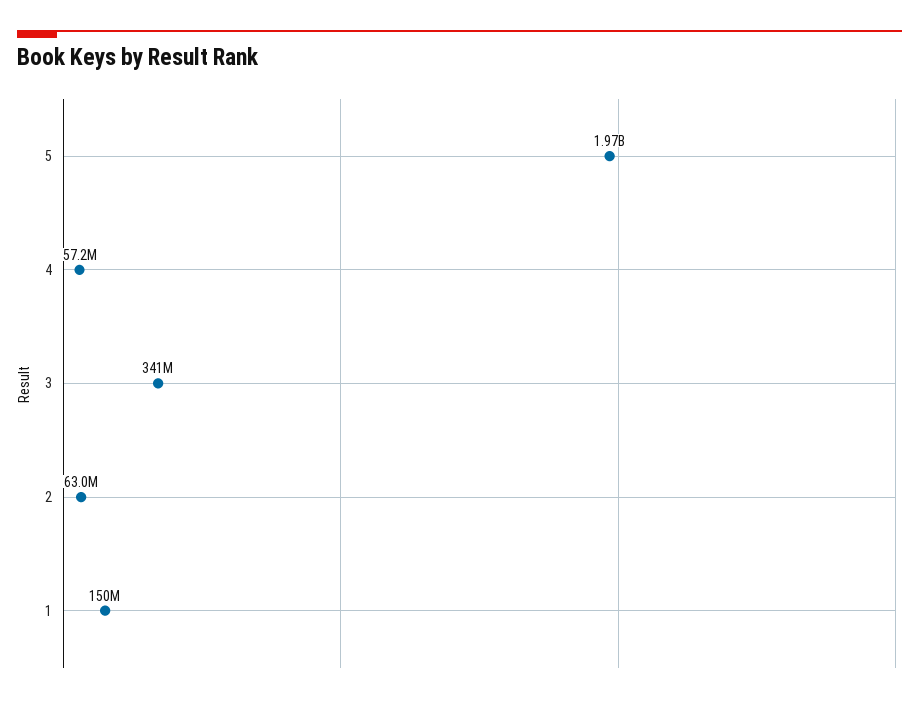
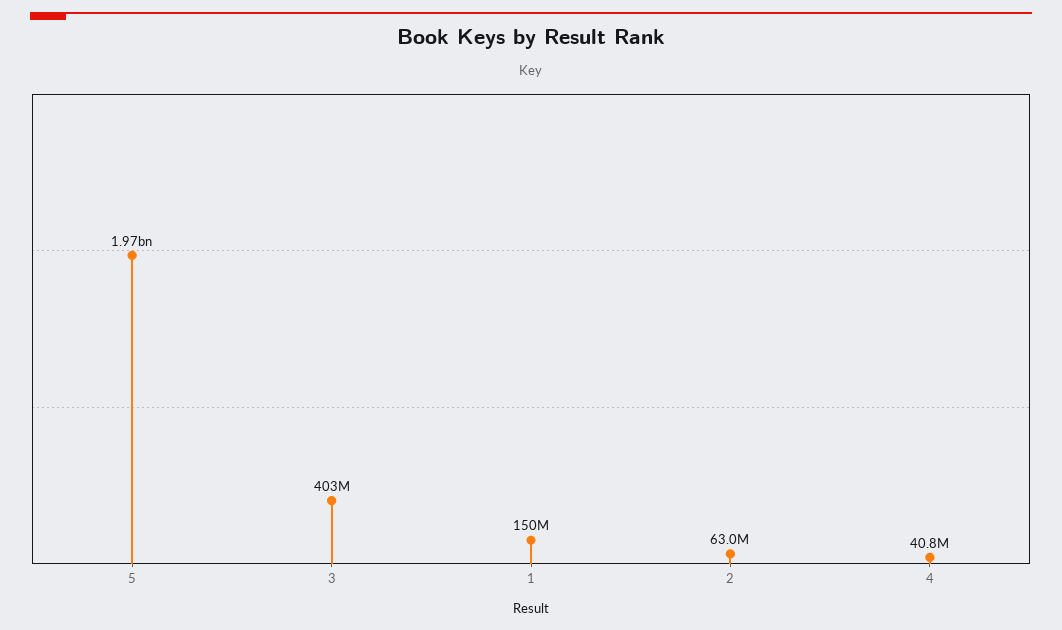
4: 57200000 -> 40800000
3: 341000000 -> 403000000

